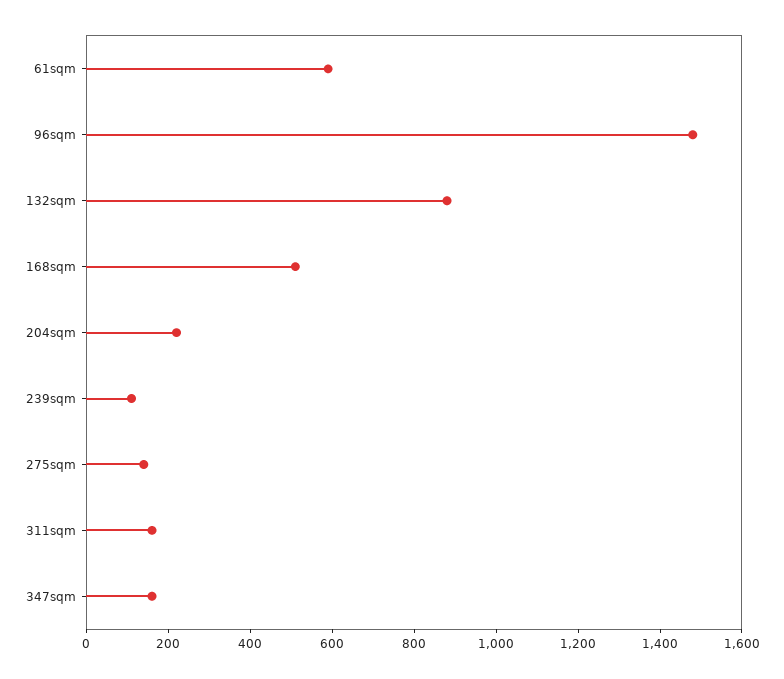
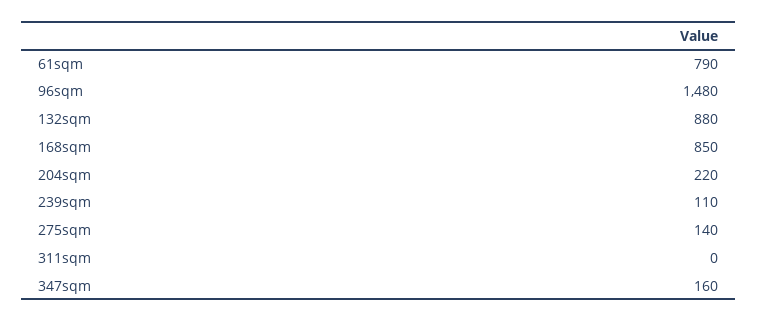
61sqm: 600 -> 790
168sqm: 500 -> 850
311sqm: 150 -> 0

